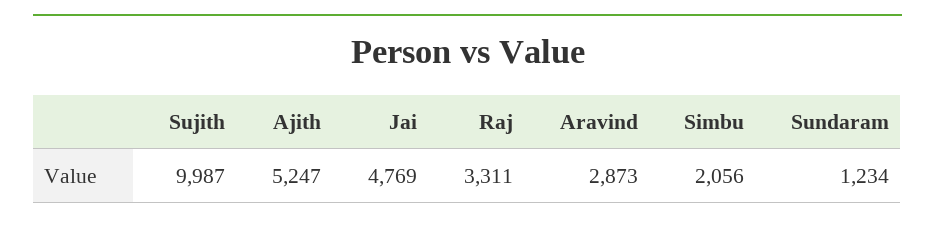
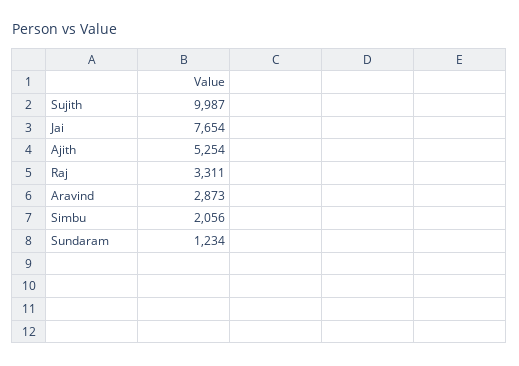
Ajith: 5247 -> 5254
Jai: 4769 -> 7654

